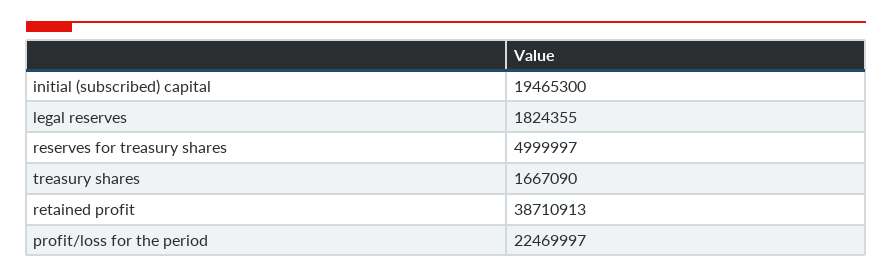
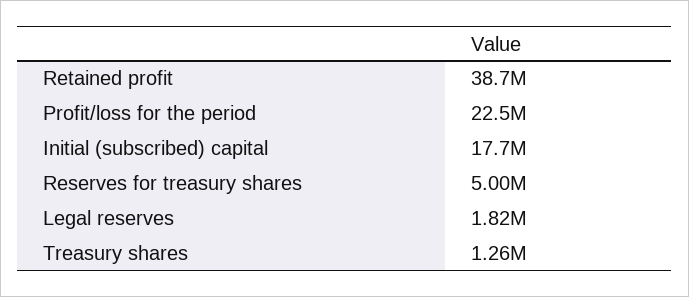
initial (subscribed) capital: 19465300 -> 17700000
treasury shares: 1667090 -> 1260000

